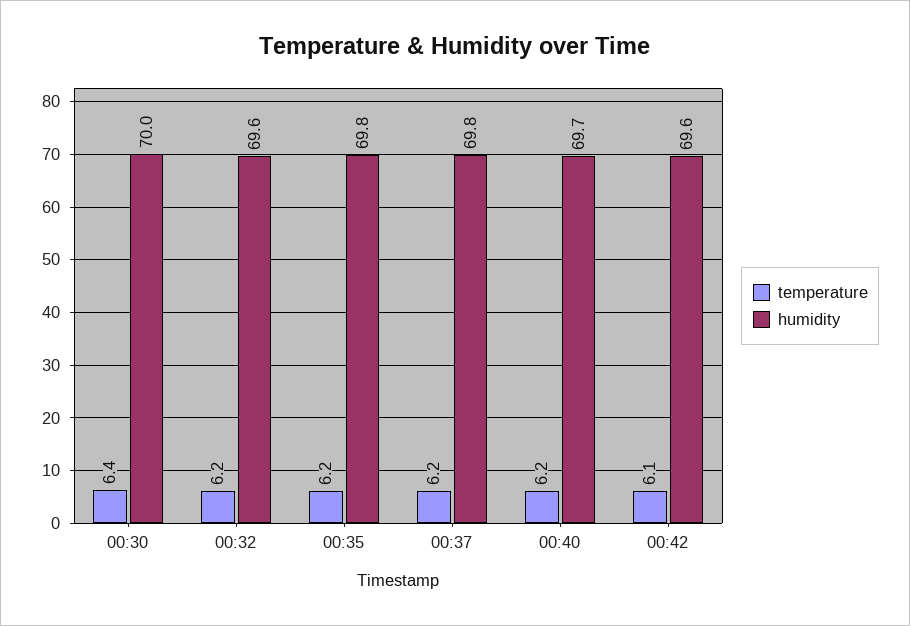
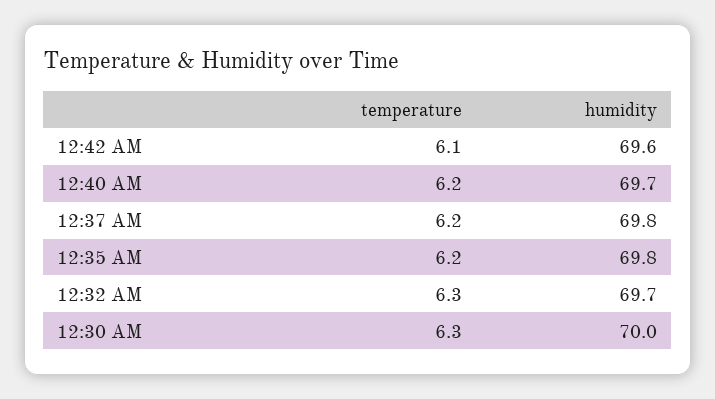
temperature, 00:30: 6.4 -> 6.3
temperature, 00:32: 6.2 -> 6.3
humidity, 00:32: 69.6 -> 69.7

